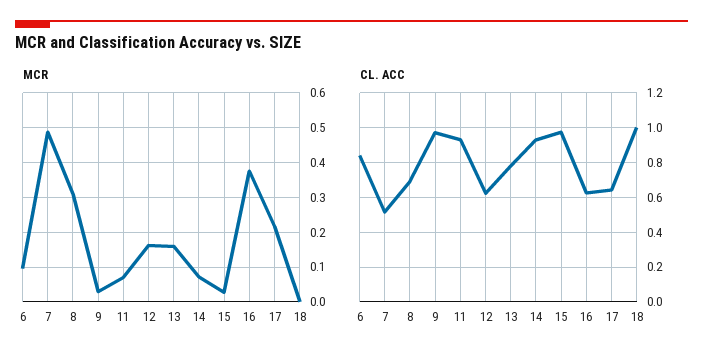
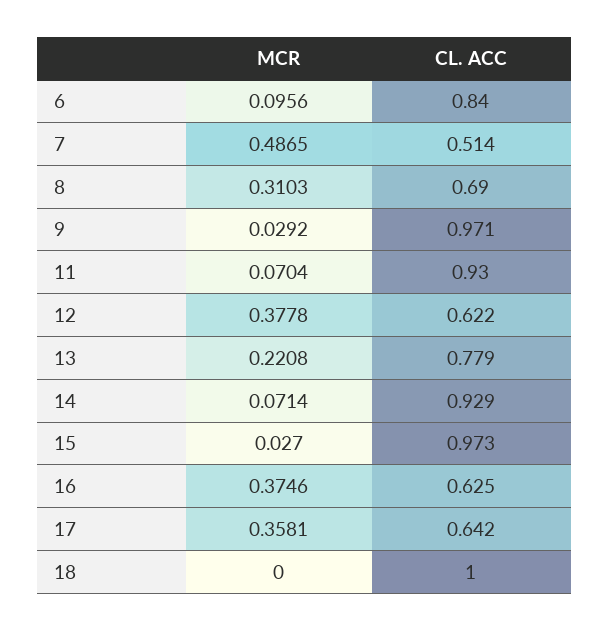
MCR, 12: 0.16 -> 0.3778
MCR, 13: 0.16 -> 0.2208
MCR, 17: 0.22 -> 0.3581

